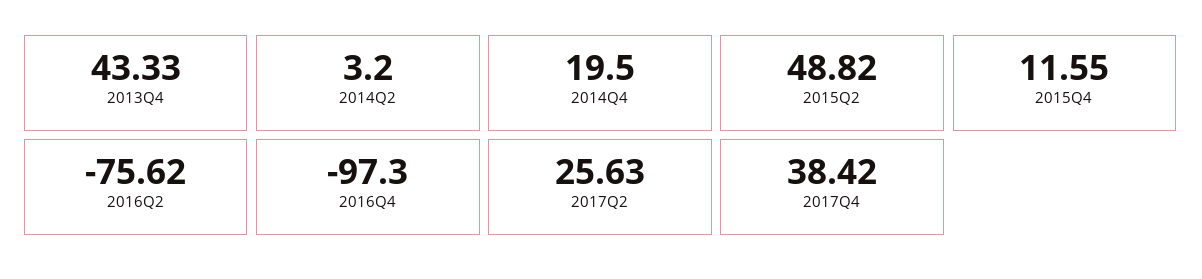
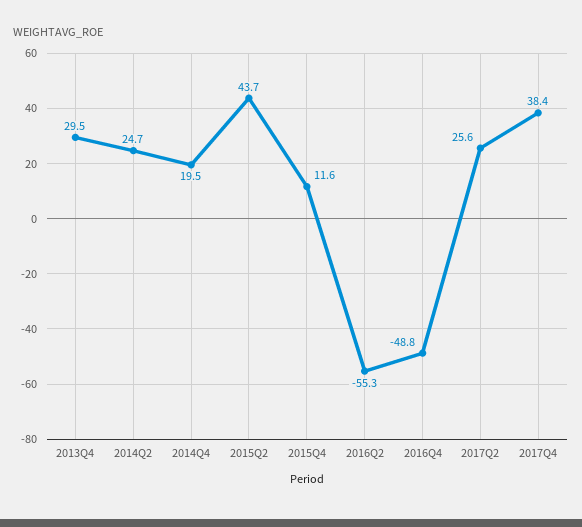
2013Q4: 43.33 -> 29.5
2014Q2: 3.2 -> 24.7
2015Q2: 48.82 -> 43.7
2016Q2: -75.62 -> -55.3
2016Q4: -97.3 -> -48.8

